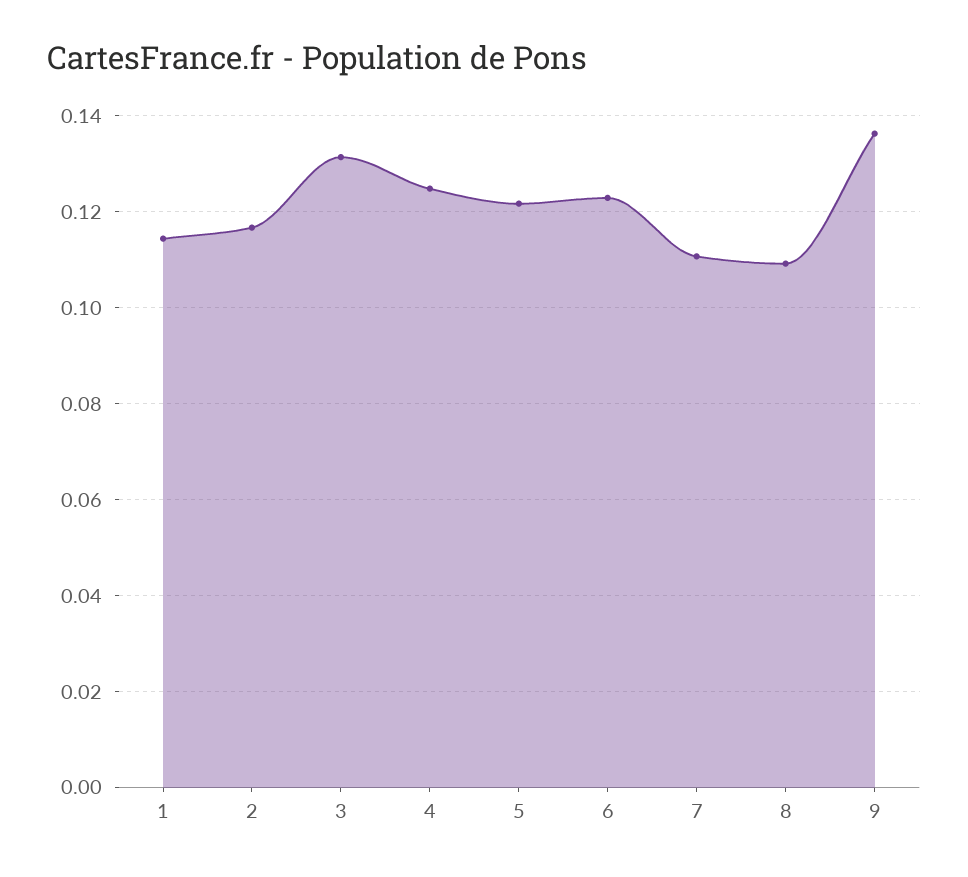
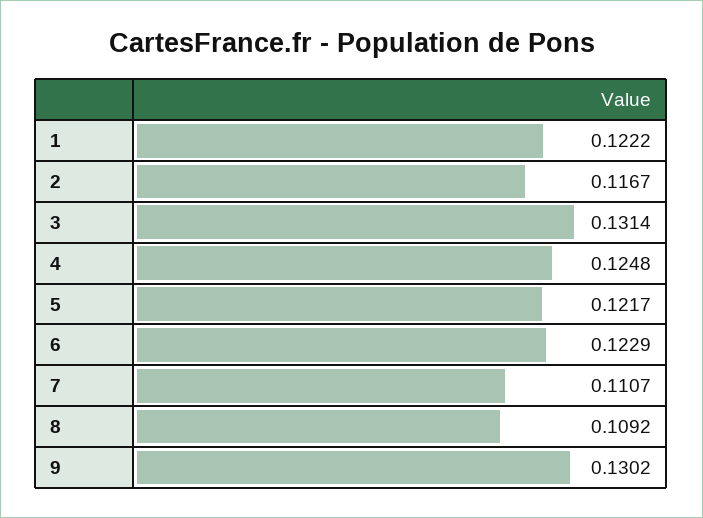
1: 0.114 -> 0.1222
9: 0.136 -> 0.1302

